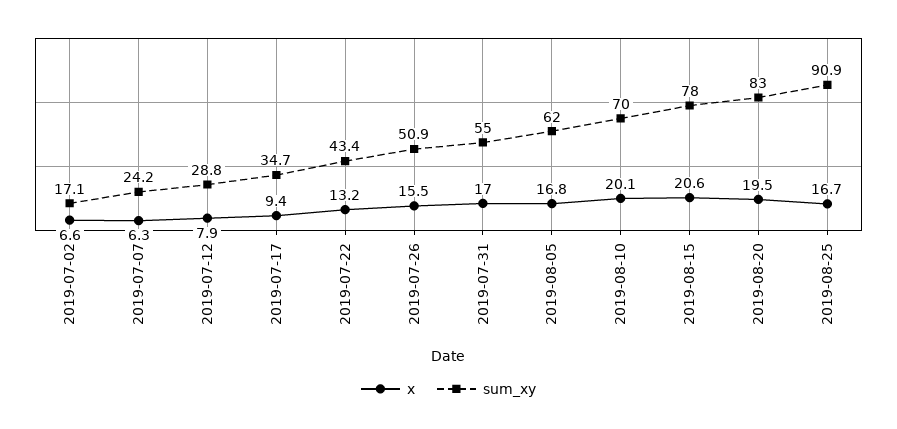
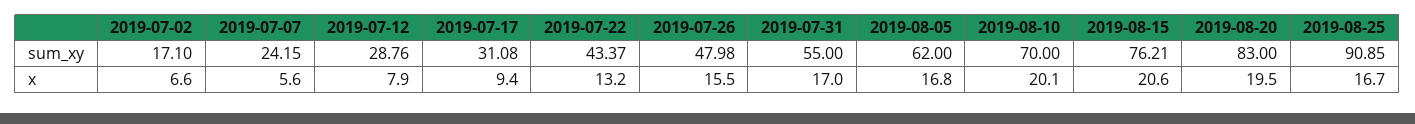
x, 2019-07-07: 6.3 -> 5.6
sum_xy, 2019-07-17: 34.7 -> 31.08
sum_xy, 2019-07-26: 50.9 -> 47.98
sum_xy, 2019-08-15: 78 -> 76.21

